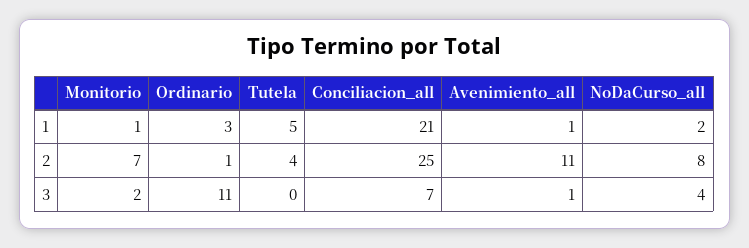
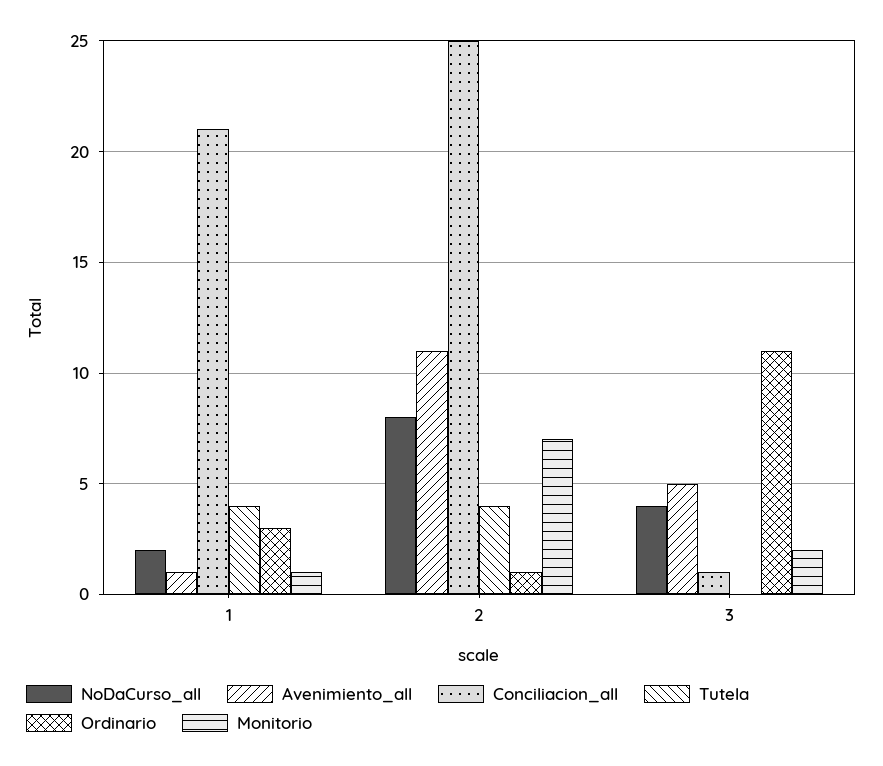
Tutela, 1: 5 -> 4
Conciliacion_all, 3: 7 -> 1
Avenimiento_all, 3: 1 -> 5

